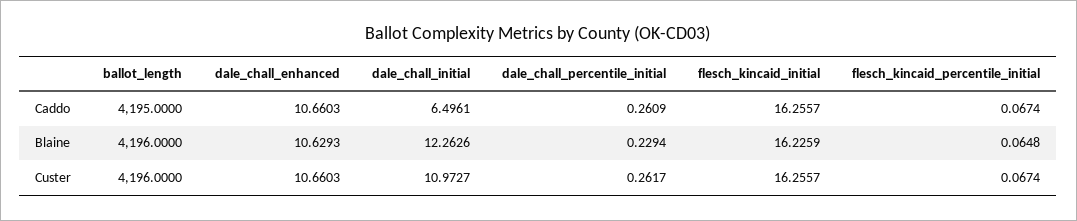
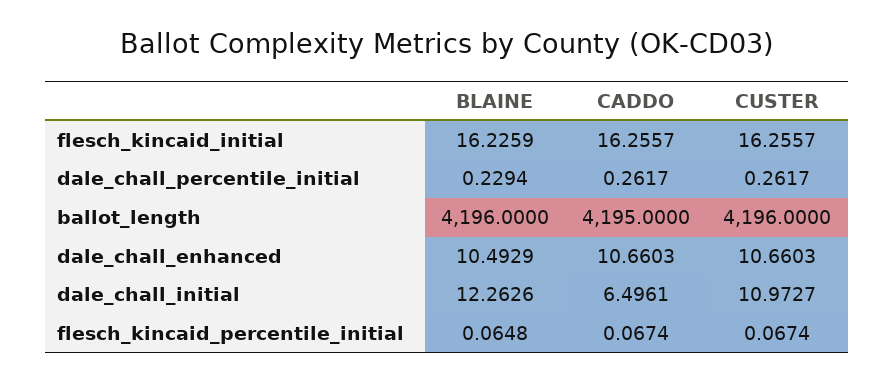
dale_chall_percentile_initial, Caddo: 0.2609 -> 0.2617
dale_chall_enhanced, Blaine: 10.6293 -> 10.4929

